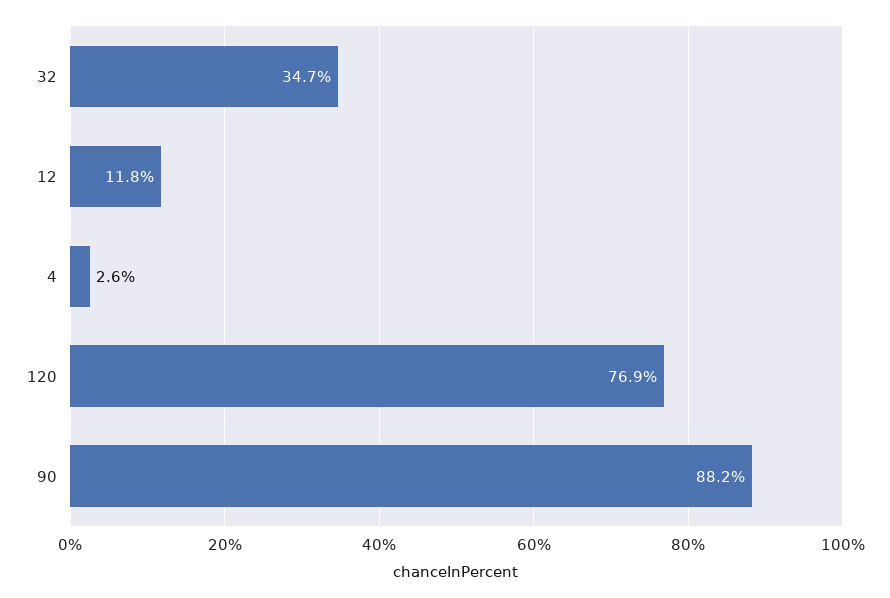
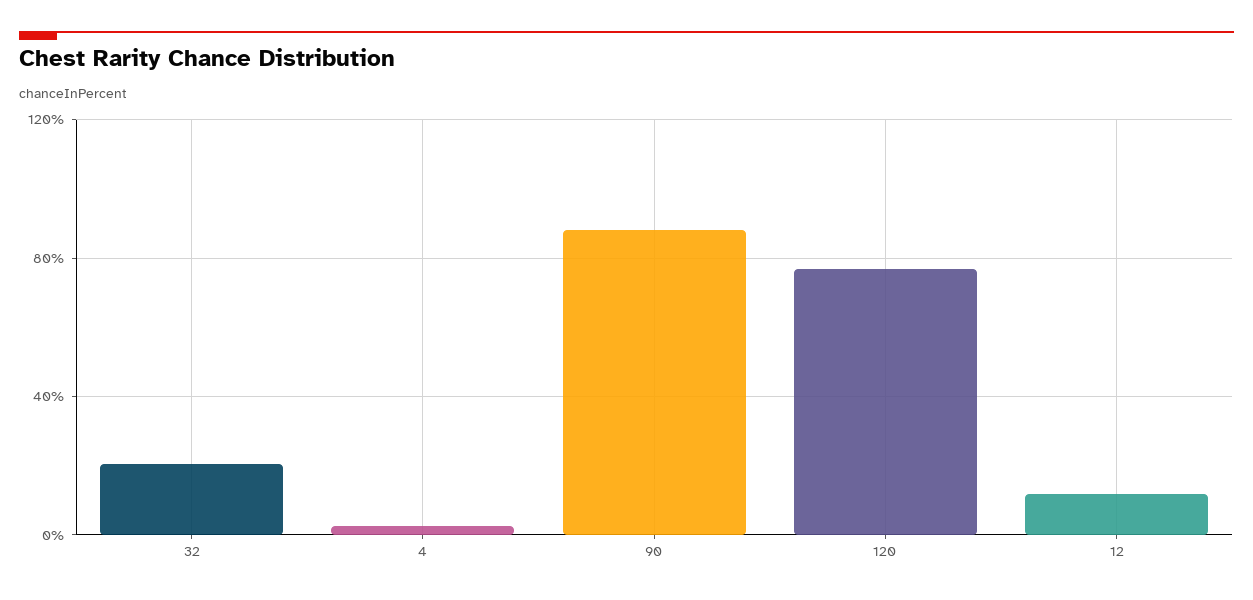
32: 34.7 -> 20

